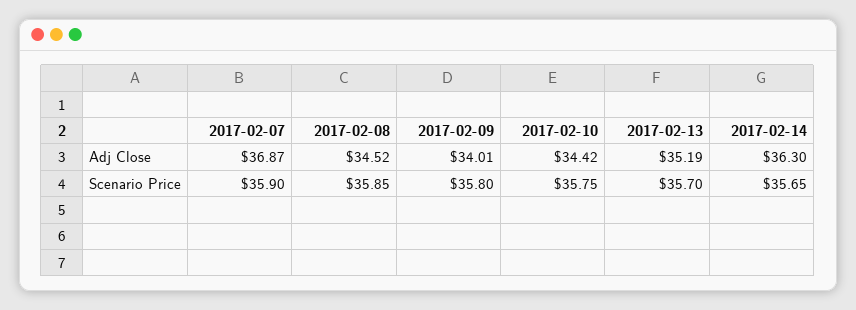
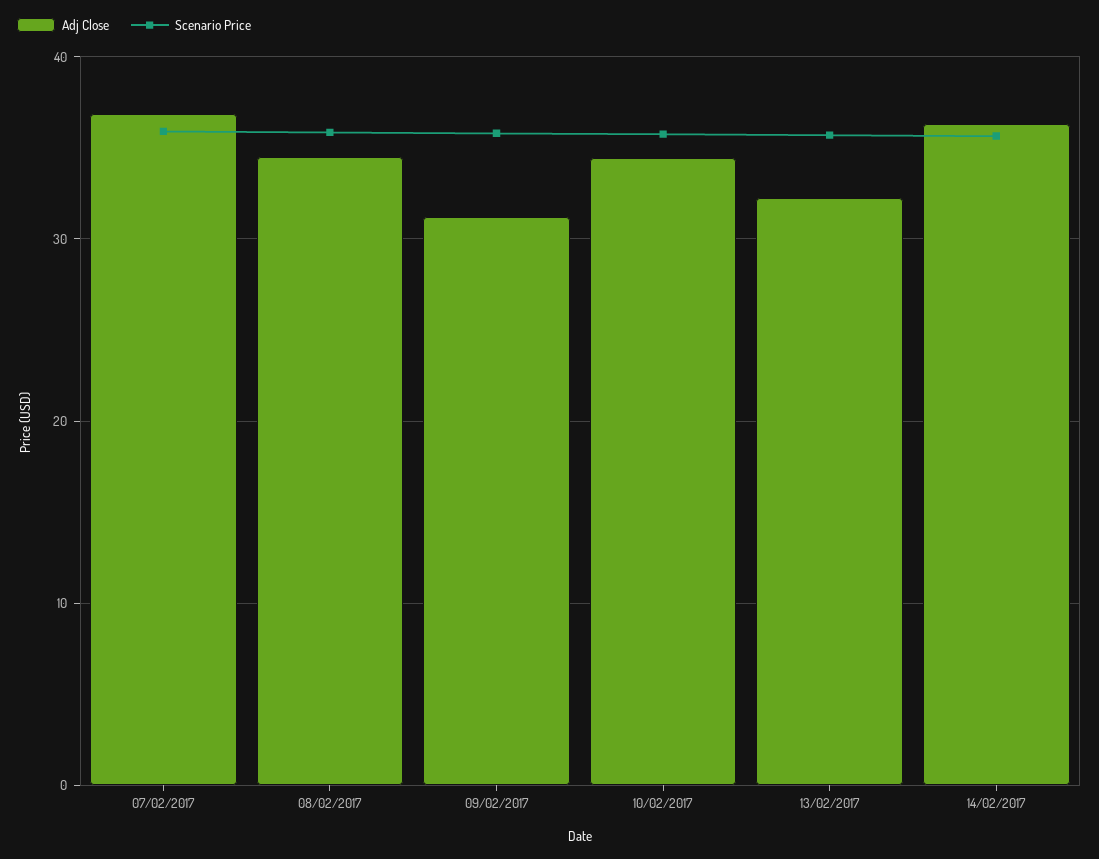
Adj Close, 2017-02-09: 34.01 -> 31
Adj Close, 2017-02-13: 35.19 -> 32

